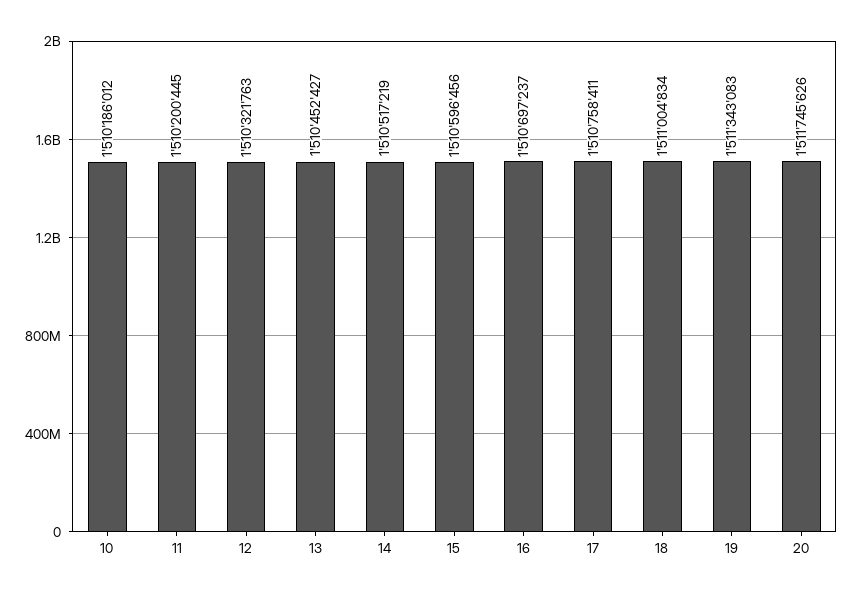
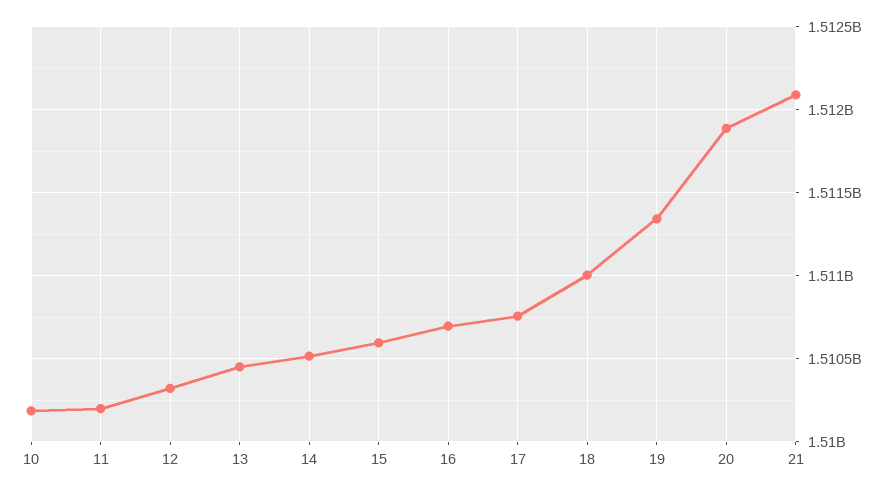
20: 1511745626 -> 1511900000
21: none -> 1512100000

